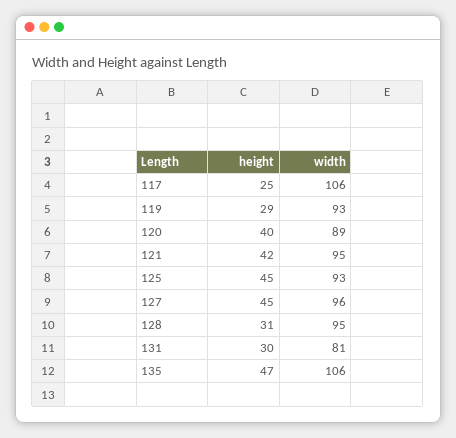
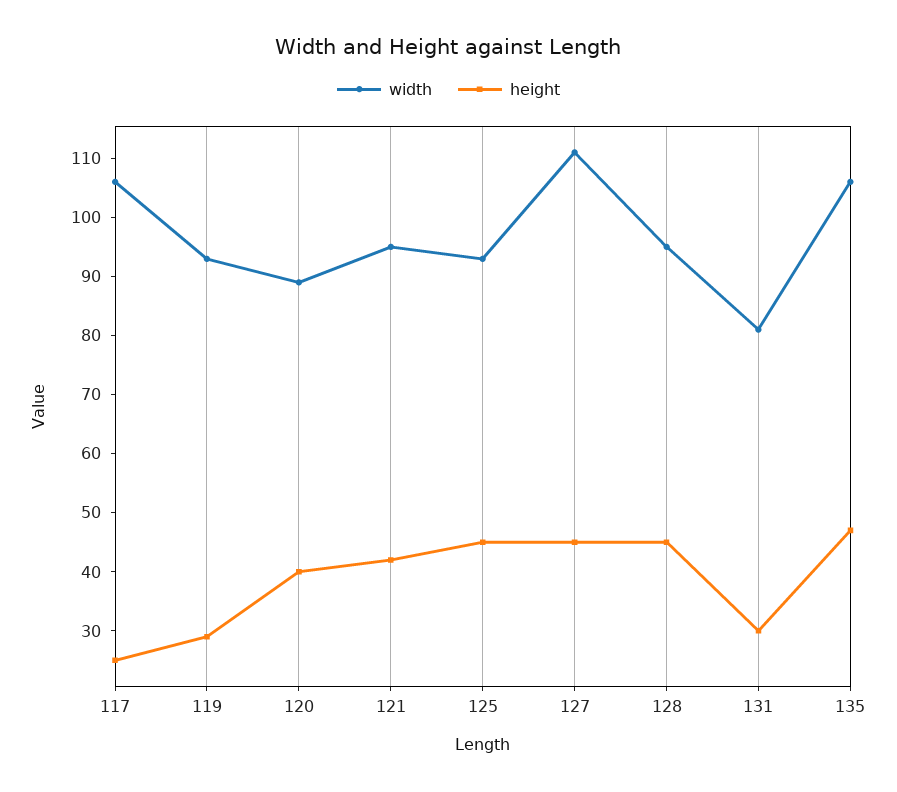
width, 127: 96 -> 110
height, 128: 31 -> 45

